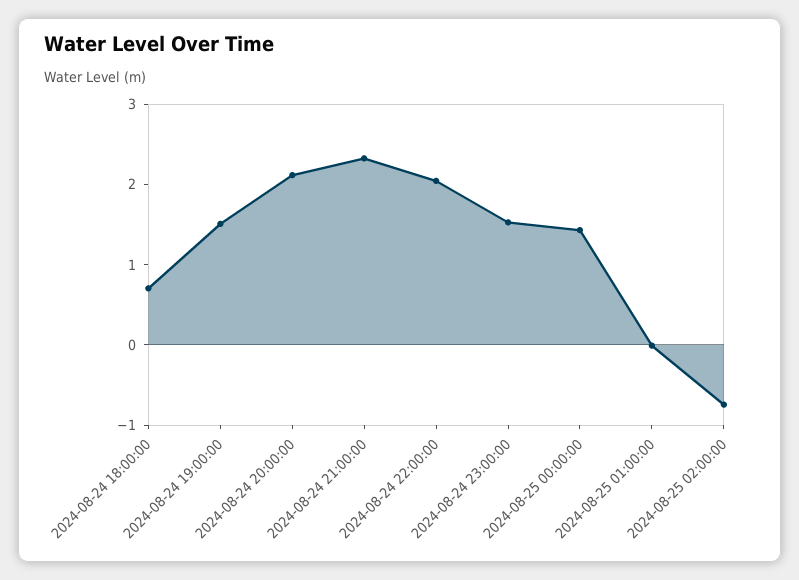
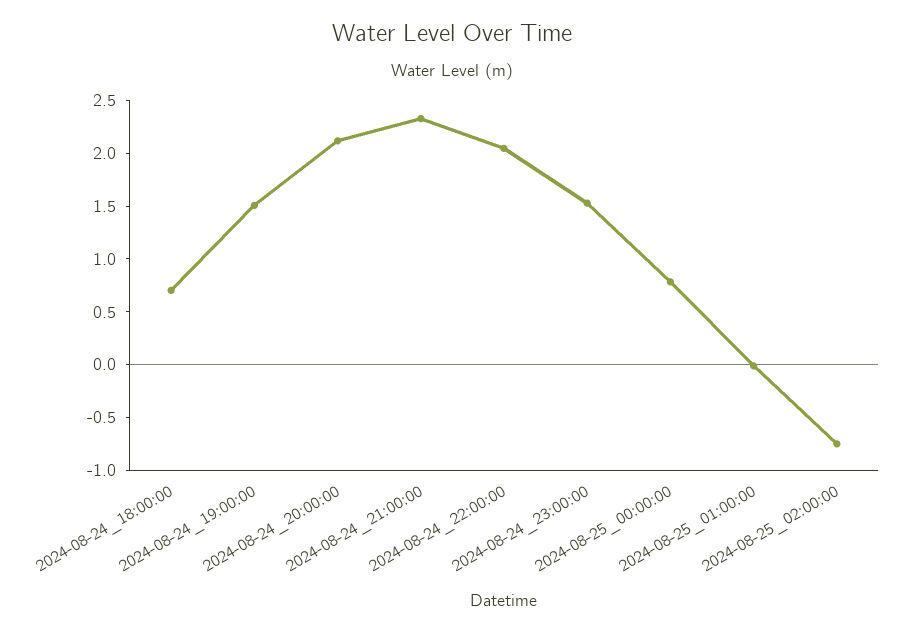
2024-08-25 00:00:00: 1.4 -> 0.8

